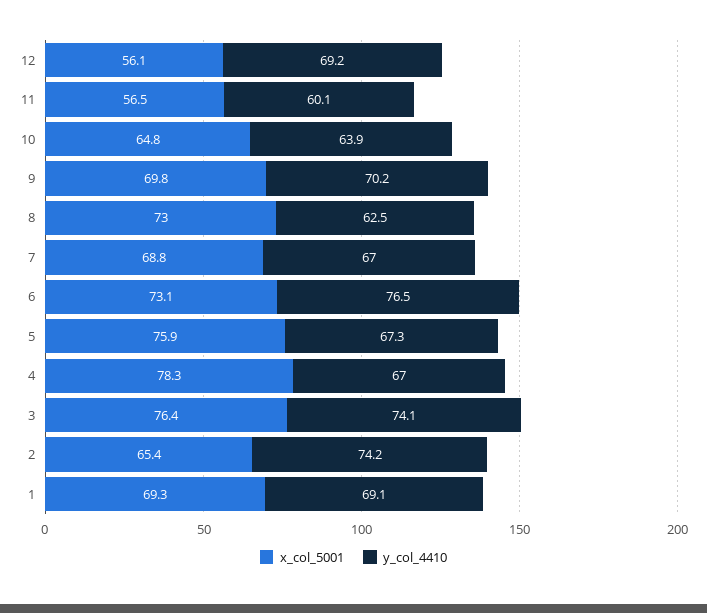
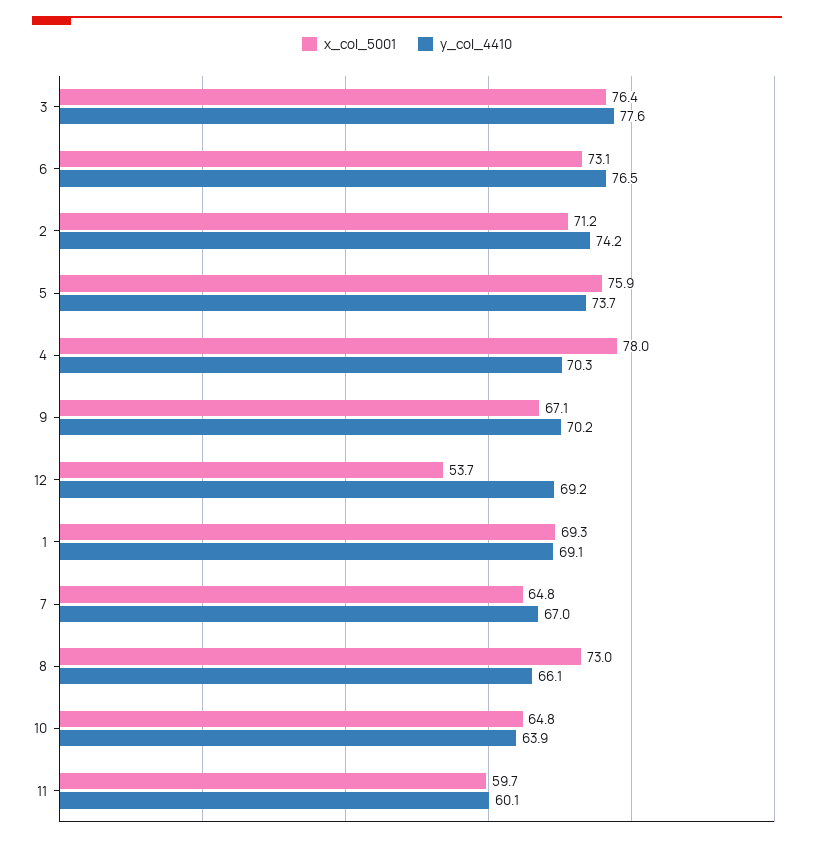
x_col_5001, 12: 56.1 -> 53.7
x_col_5001, 11: 56.5 -> 59.7
x_col_5001, 9: 69.8 -> 67.1
y_col_4410, 8: 62.5 -> 66.1
x_col_5001, 7: 68.8 -> 64.8
y_col_4410, 5: 67.3 -> 73.7
x_col_5001, 4: 78.3 -> 78
y_col_4410, 4: 67 -> 70.3
y_col_4410, 3: 74.1 -> 77.6
x_col_5001, 2: 65.4 -> 71.2

